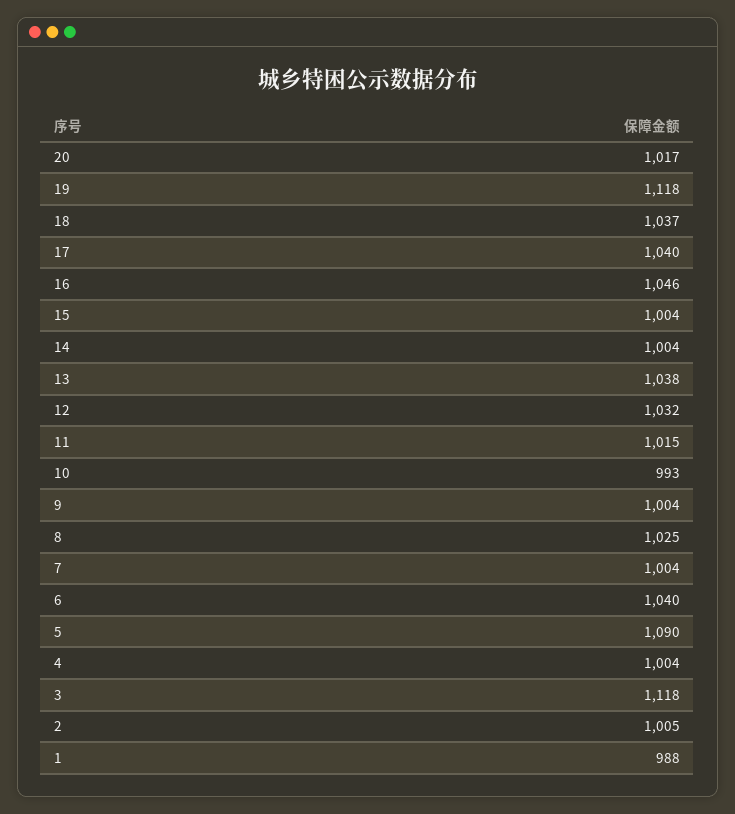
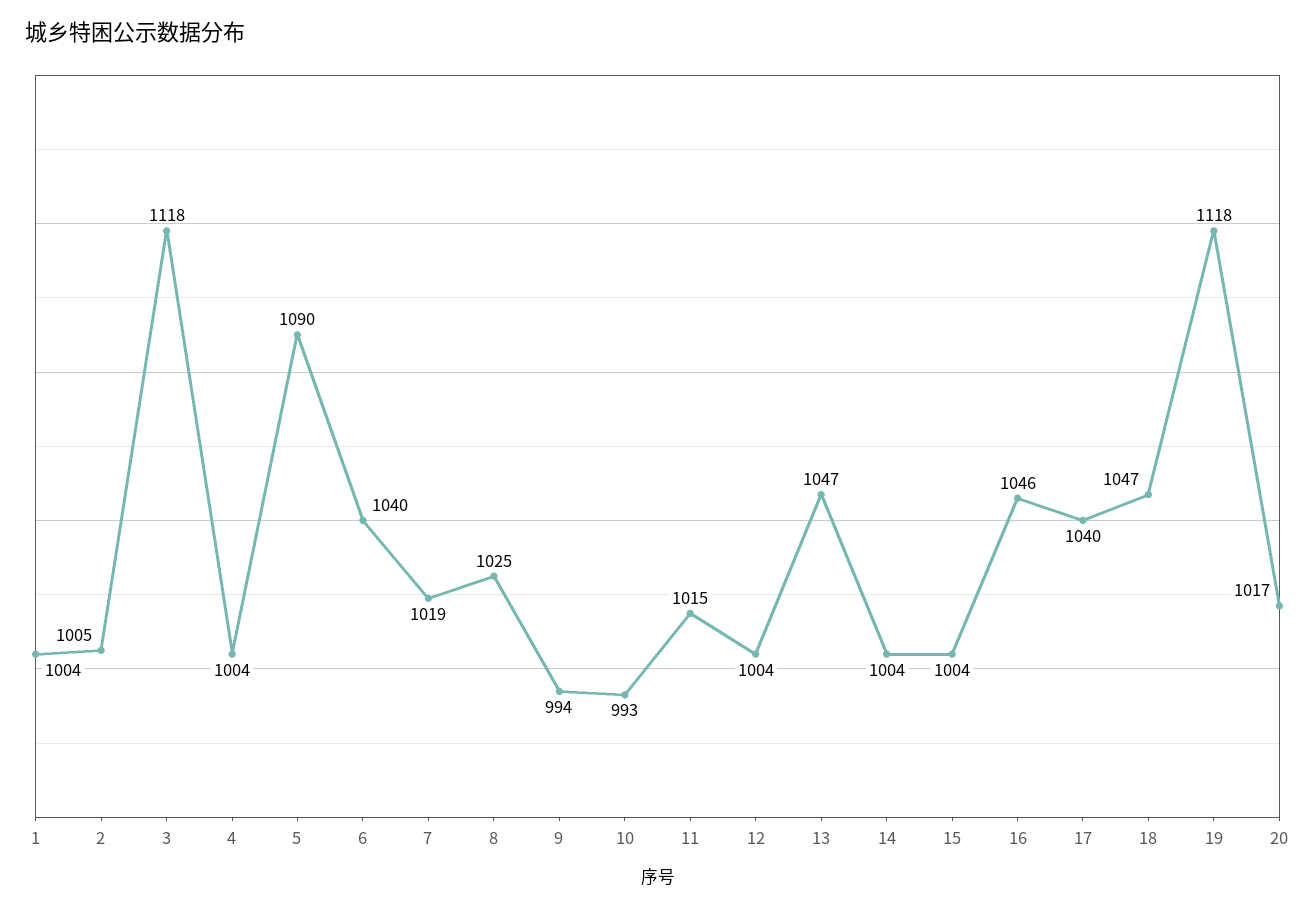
18: 1037 -> 1047
13: 1038 -> 1047
12: 1032 -> 1004
9: 1004 -> 994
7: 1004 -> 1019
1: 988 -> 1004

